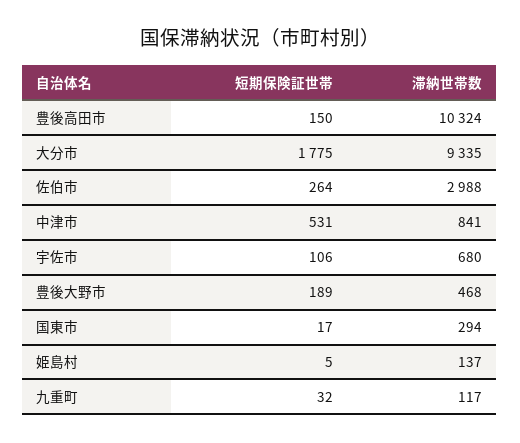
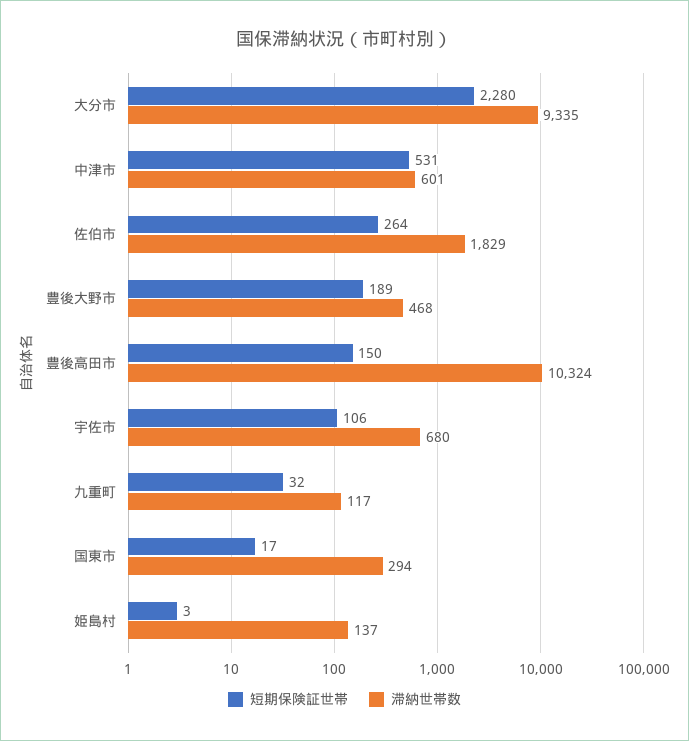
短期保険証世帯, 大分市: 1775 -> 2280
滞納世帯数, 佐伯市: 2988 -> 1829
滞納世帯数, 中津市: 841 -> 601
短期保険証世帯, 姫島村: 5 -> 3

